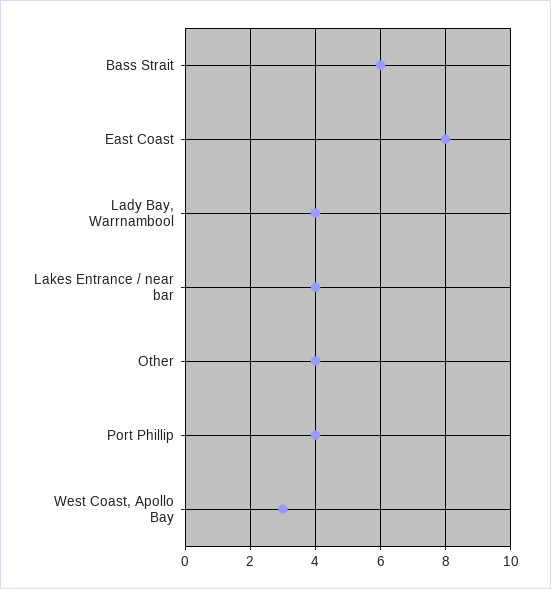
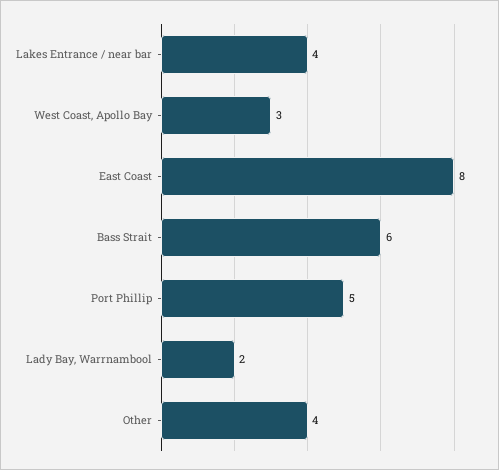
Lady Bay, Warrnambool: 4 -> 2
Port Phillip: 4 -> 5

